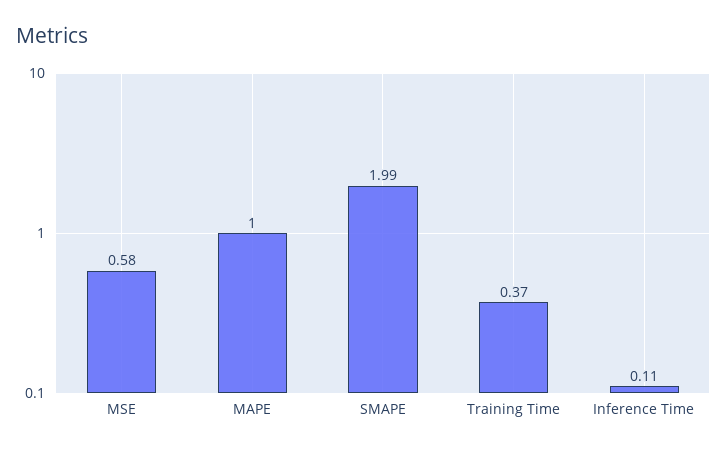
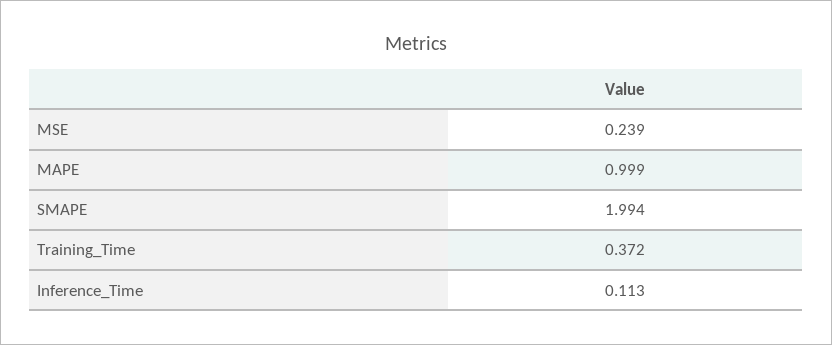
MSE: 0.58 -> 0.239

